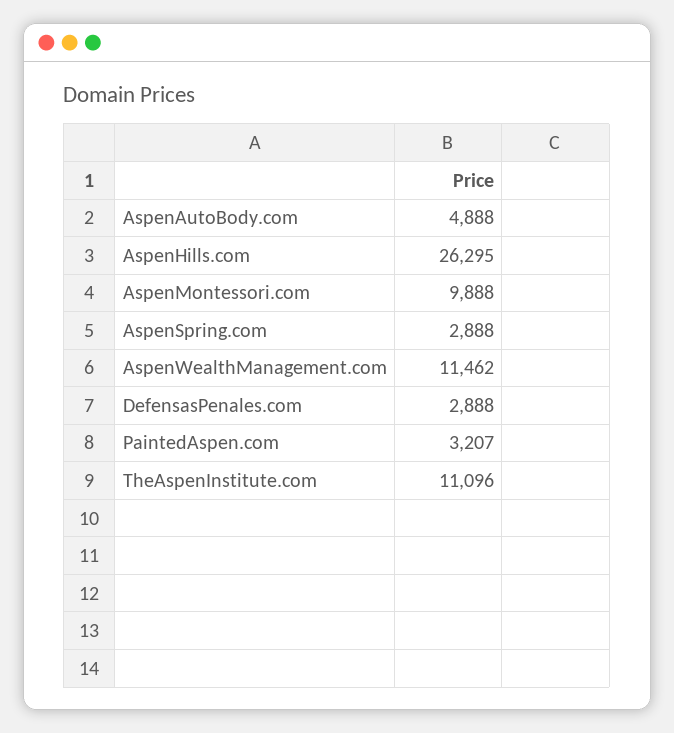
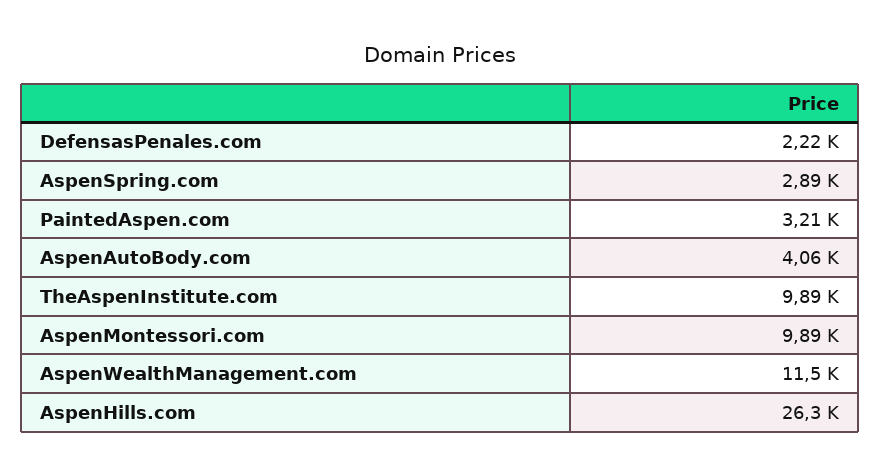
AspenAutoBody.com: 4888 -> 4060
DefensasPenales.com: 2888 -> 2220
TheAspenInstitute.com: 11096 -> 9890

